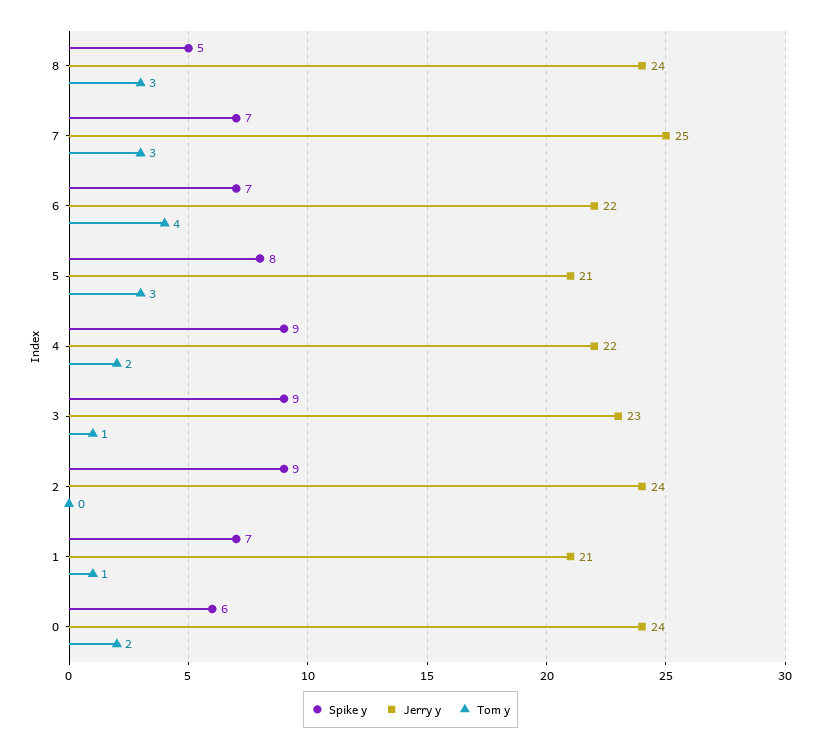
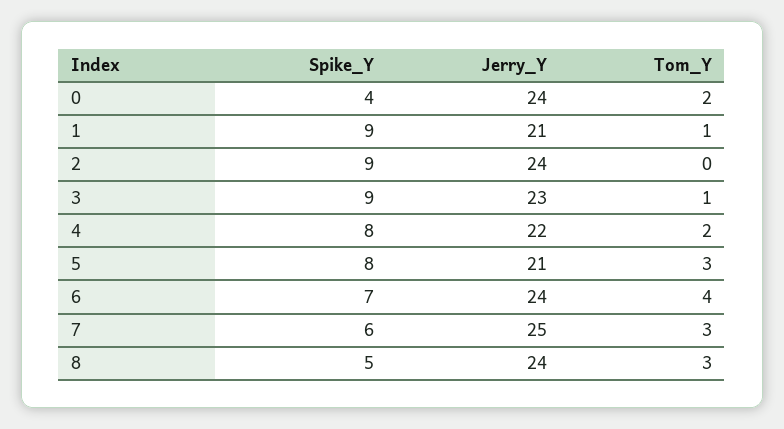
Spike y, 7: 7 -> 6
Jerry y, 6: 22 -> 24
Spike y, 4: 9 -> 8
Spike y, 1: 7 -> 9
Spike y, 0: 6 -> 4

